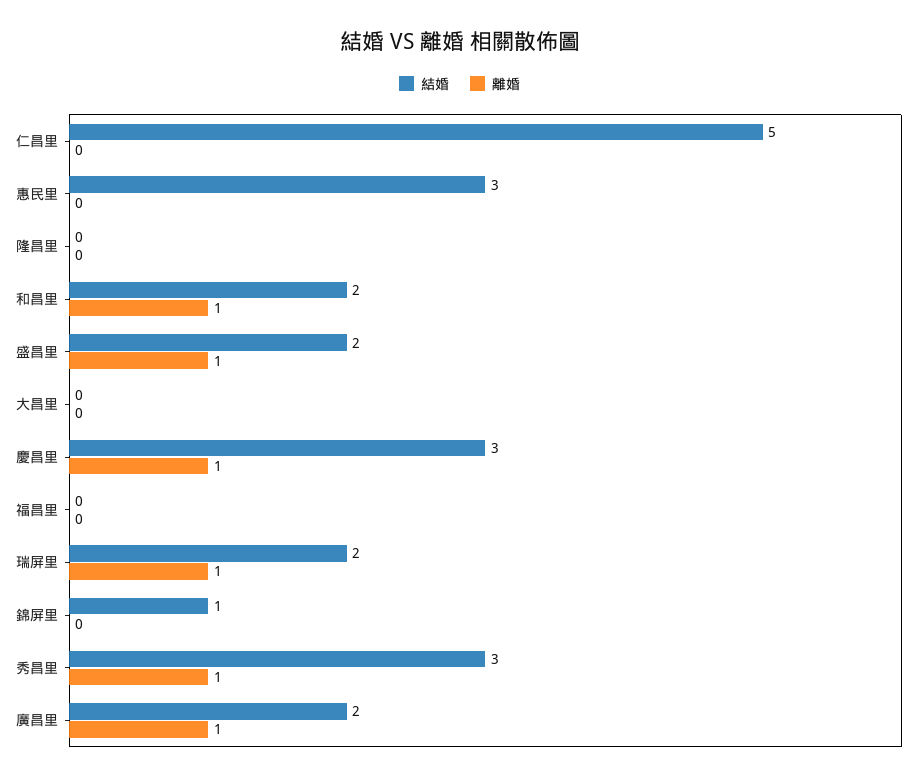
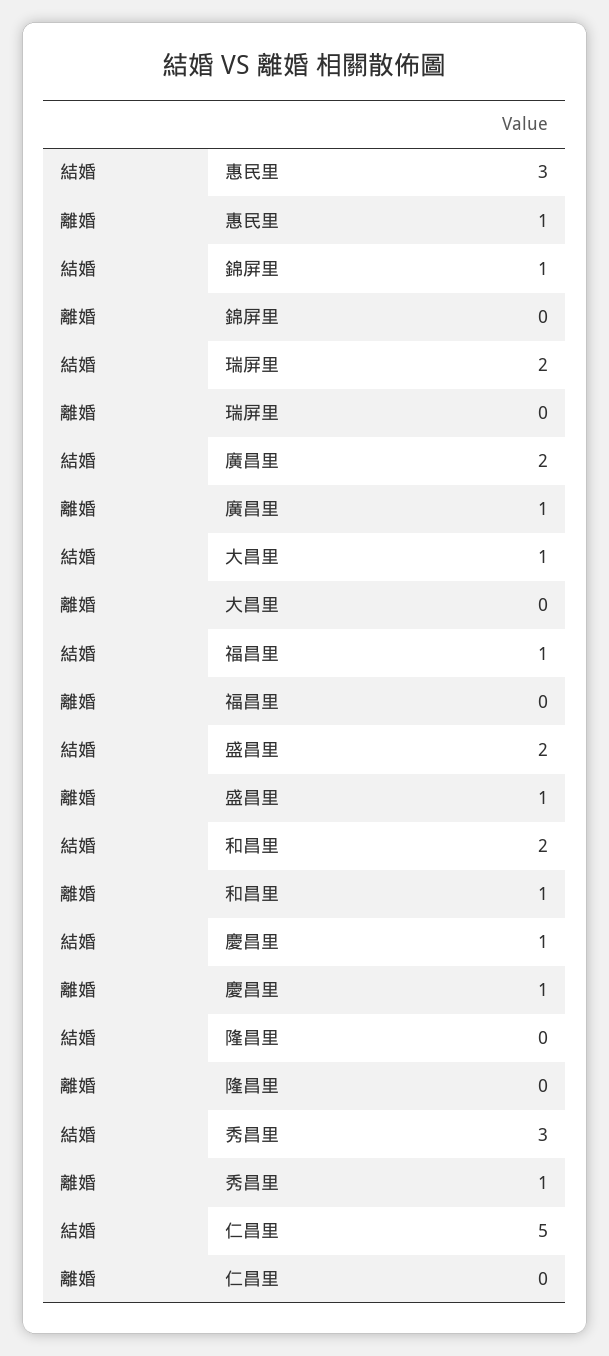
離婚, 惠民里: 0 -> 1
結婚, 大昌里: 0 -> 1
結婚, 慶昌里: 3 -> 1
結婚, 福昌里: 0 -> 1
離婚, 瑞屏里: 1 -> 0

